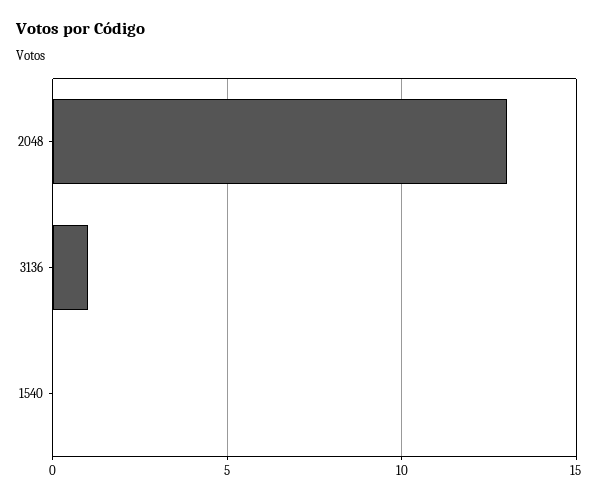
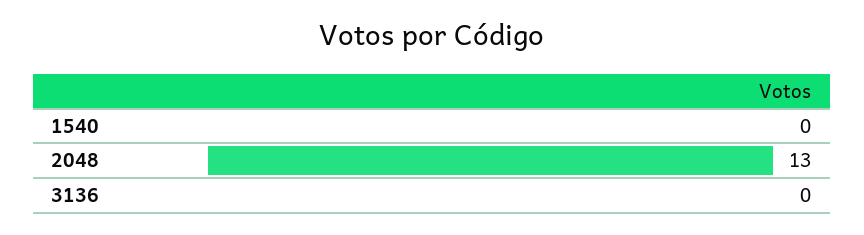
3136: 1 -> 0

